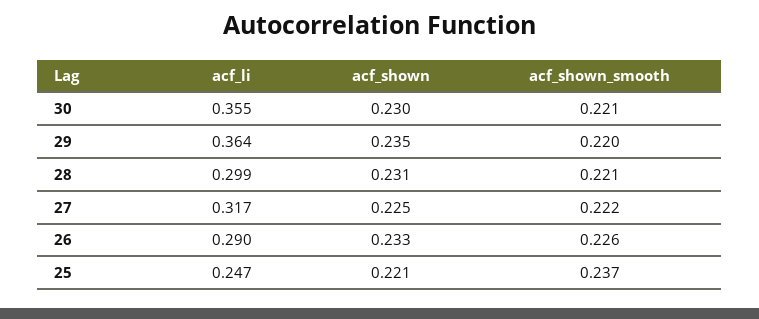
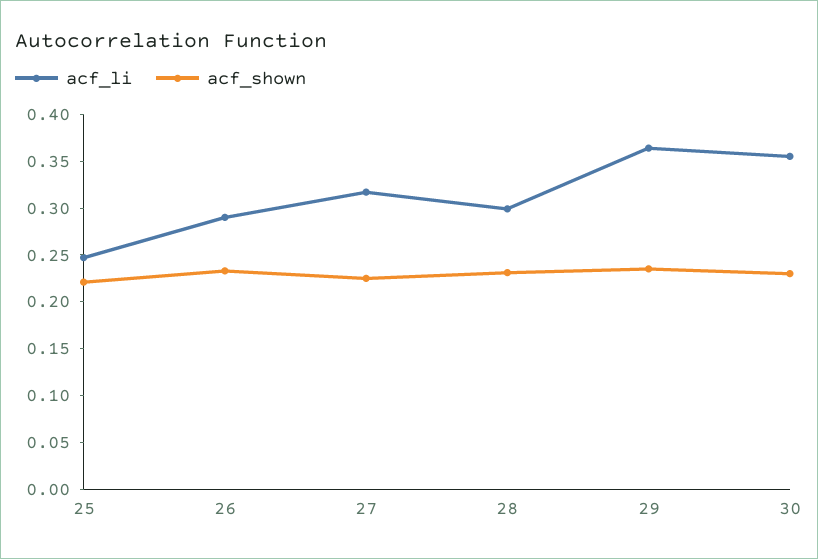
acf_shown_smooth, 30: 0.221 -> none
acf_shown_smooth, 29: 0.22 -> none
acf_shown_smooth, 28: 0.221 -> none
acf_shown_smooth, 27: 0.222 -> none
acf_shown_smooth, 26: 0.226 -> none
acf_shown_smooth, 25: 0.237 -> none

